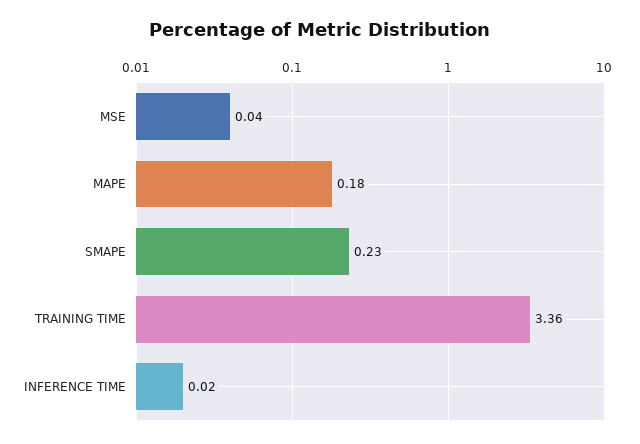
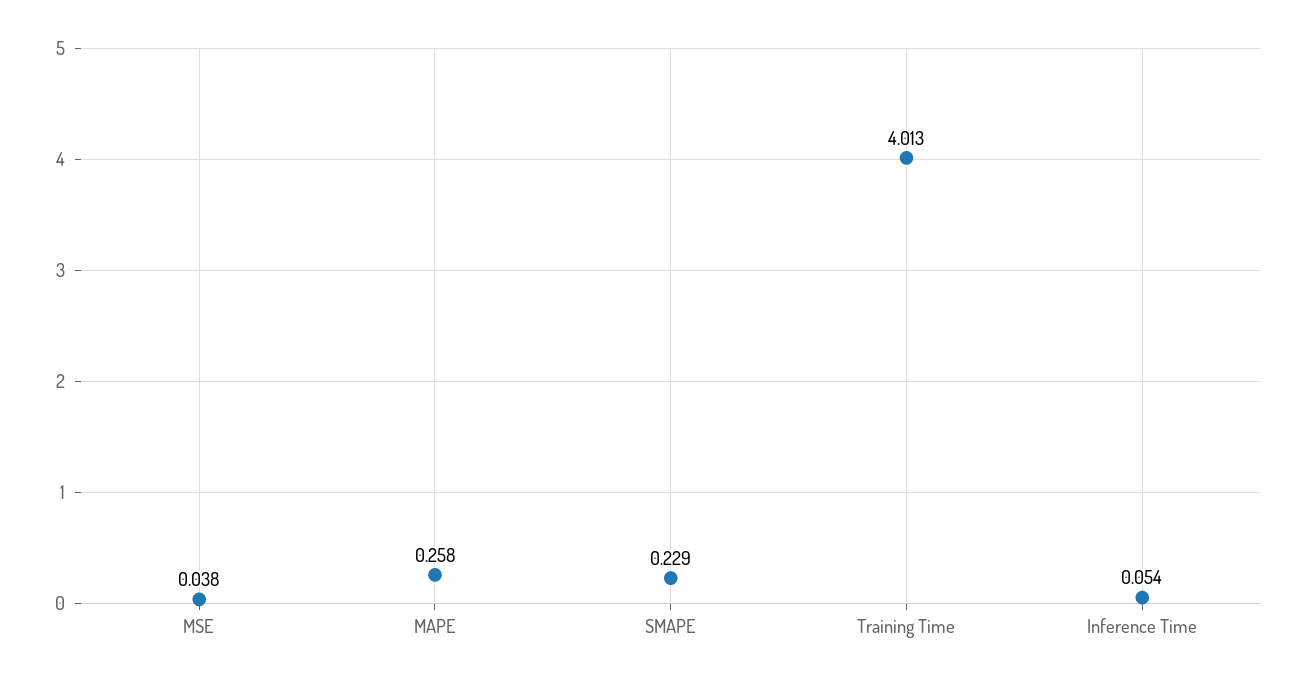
MAPE: 0.18 -> 0.258
TRAINING TIME: 3.36 -> 4.013
INFERENCE TIME: 0.02 -> 0.054

